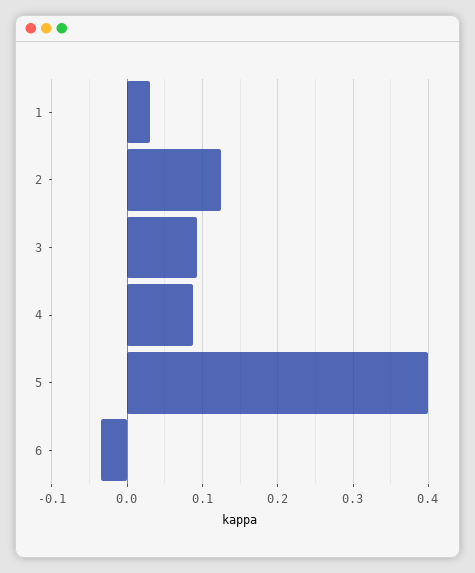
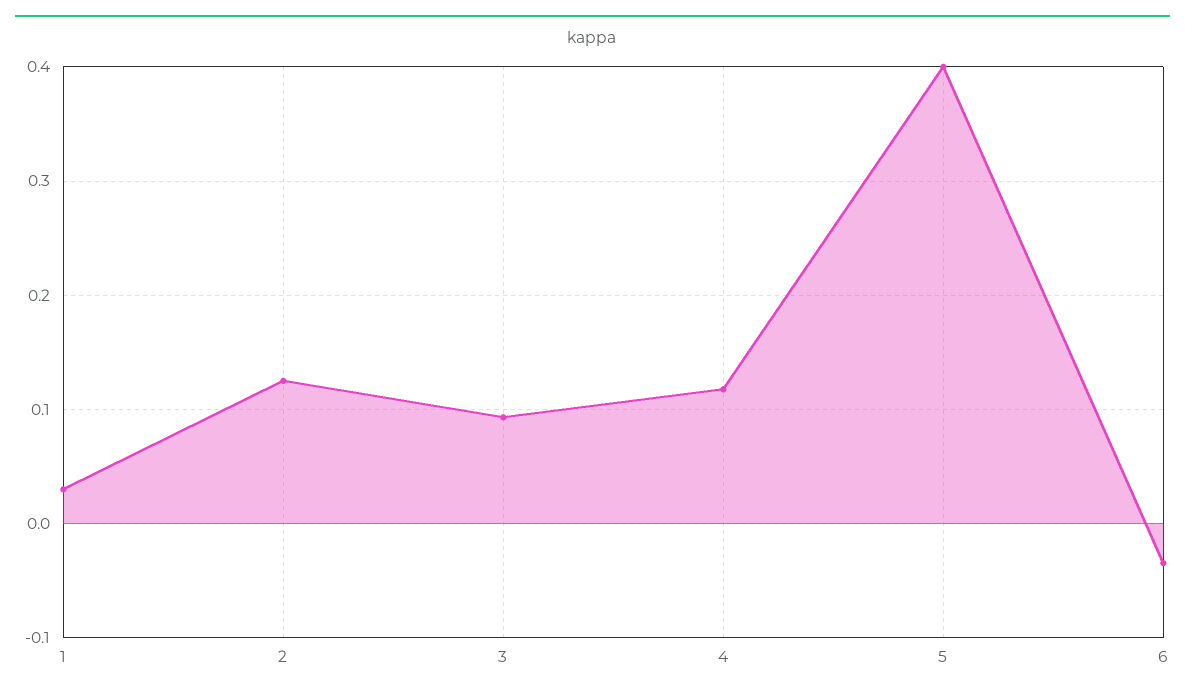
4: 0.09 -> 0.12

